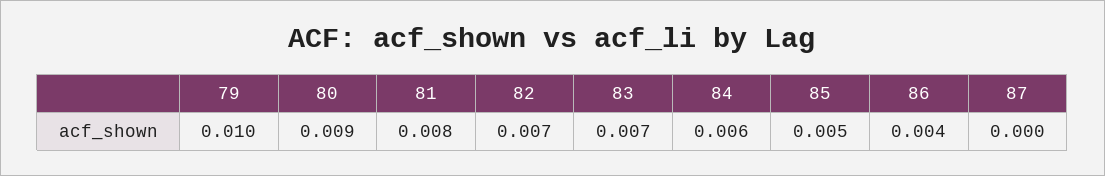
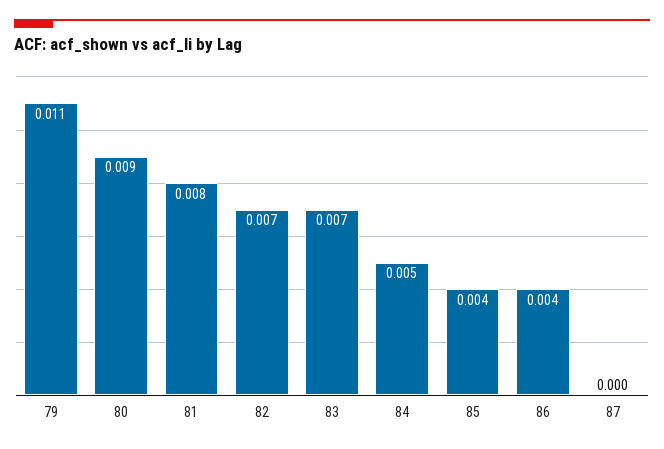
79: 0.01 -> 0.011
84: 0.006 -> 0.005
85: 0.005 -> 0.004

